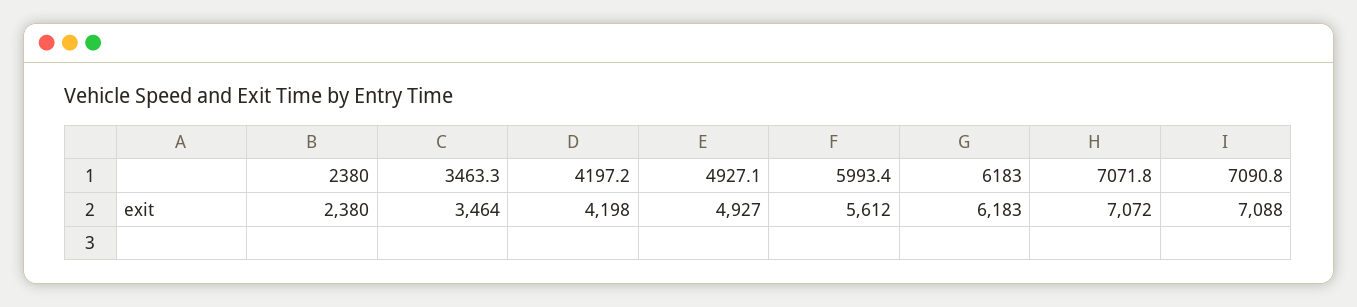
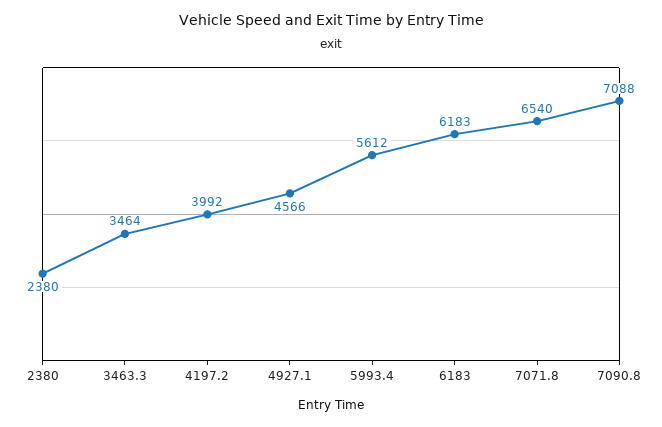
4197.2: 4198 -> 3992
4927.1: 4927 -> 4566
7071.8: 7072 -> 6540

